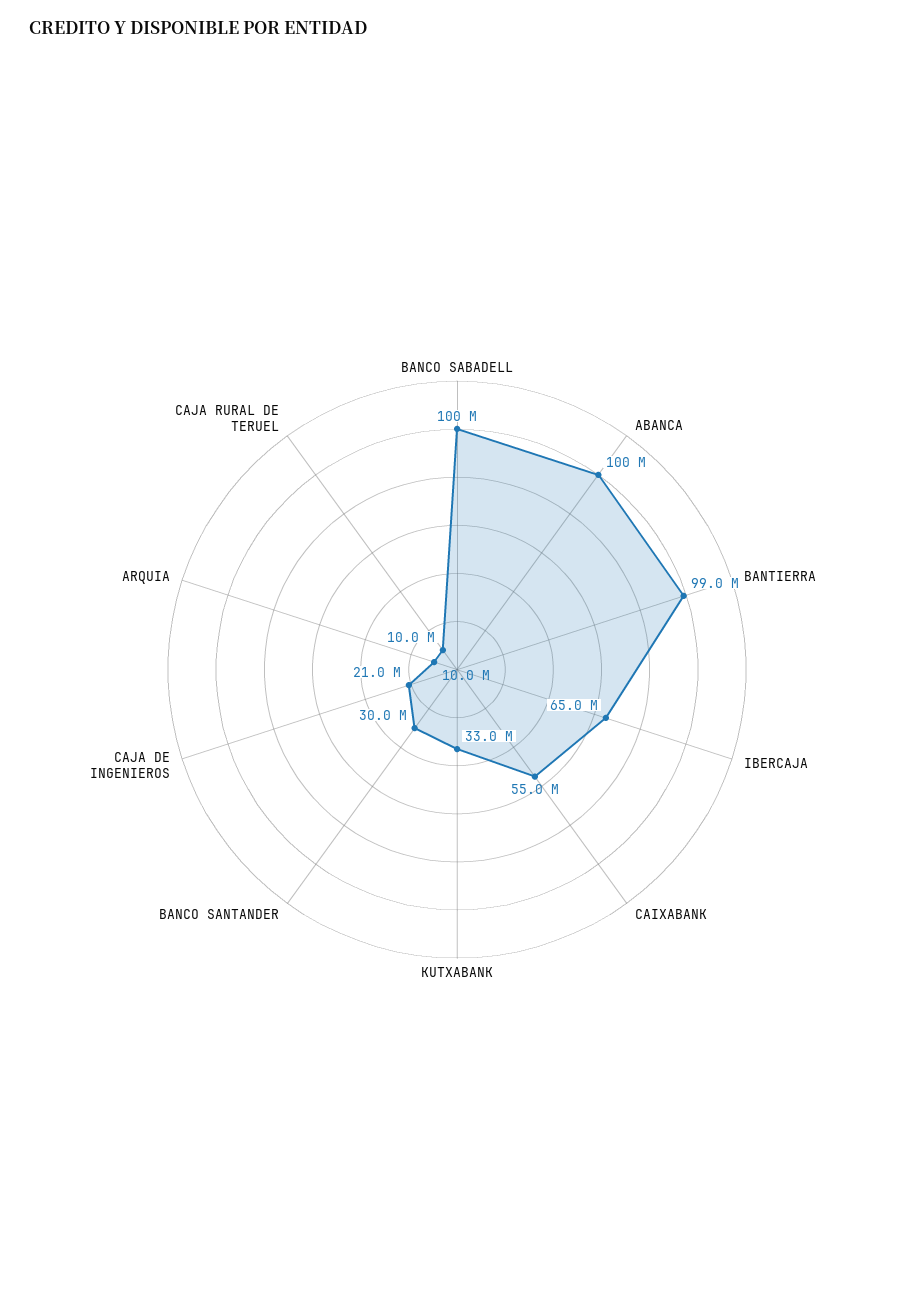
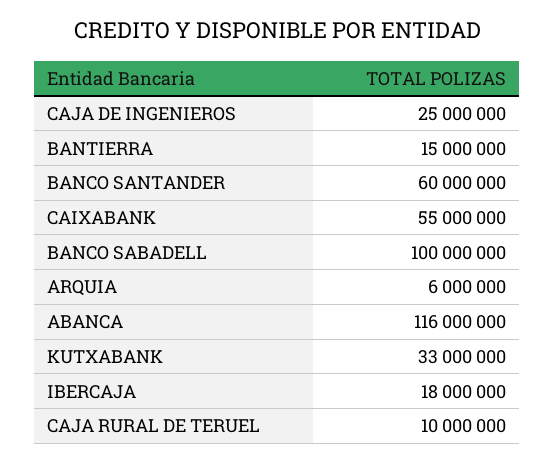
ABANCA: 100000000 -> 116000000
BANTIERRA: 99000000 -> 15000000
IBERCAJA: 65000000 -> 18000000
BANCO SANTANDER: 30000000 -> 60000000
CAJA DE INGENIEROS: 21000000 -> 25000000
ARQUIA: 10000000 -> 6000000

